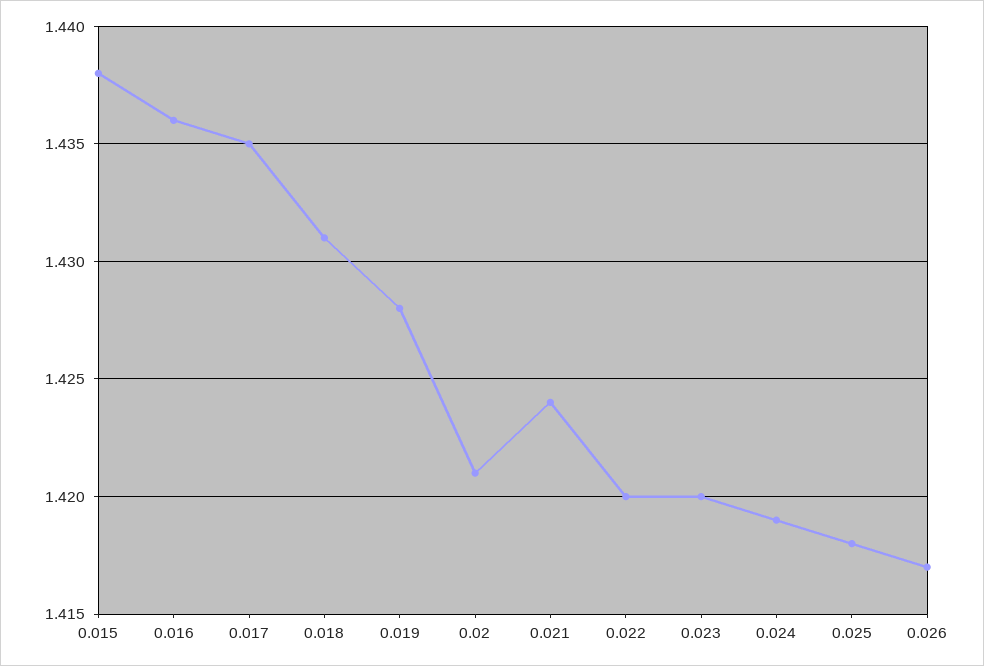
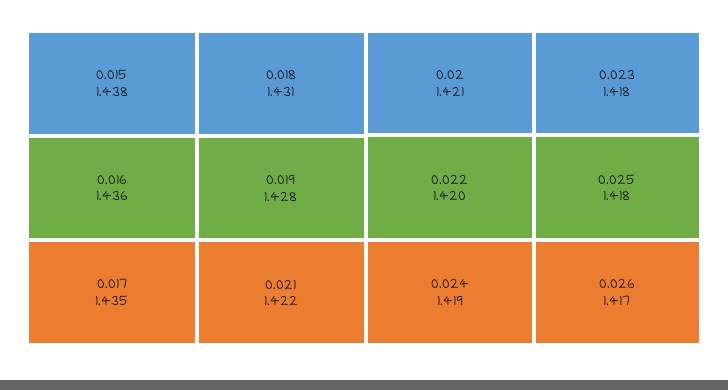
0.021: 1.424 -> 1.422
0.023: 1.42 -> 1.418

